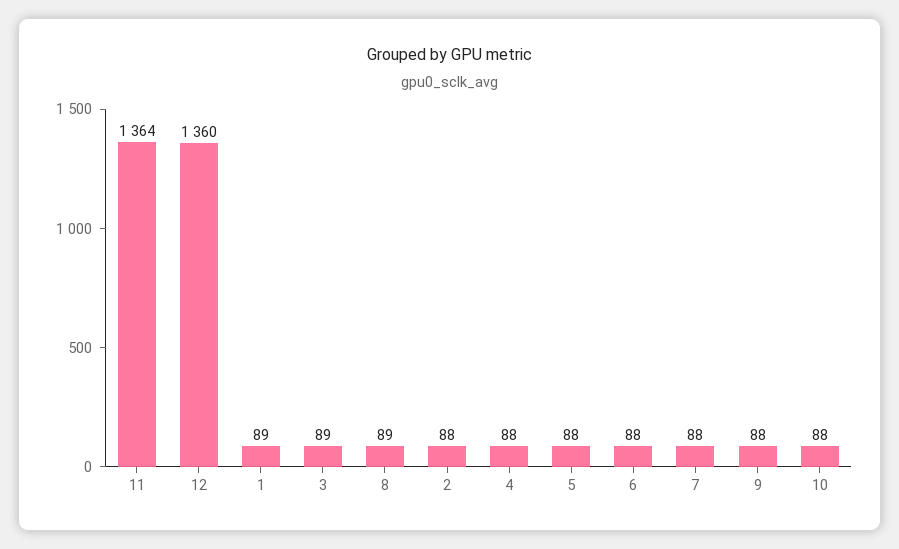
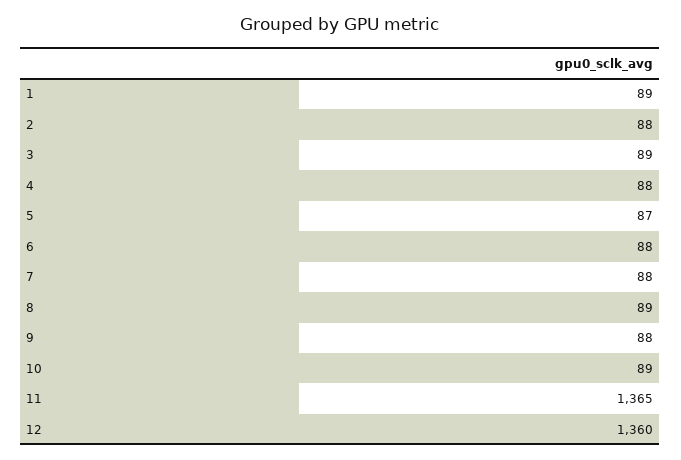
11: 1364 -> 1365
5: 88 -> 87
10: 88 -> 89

